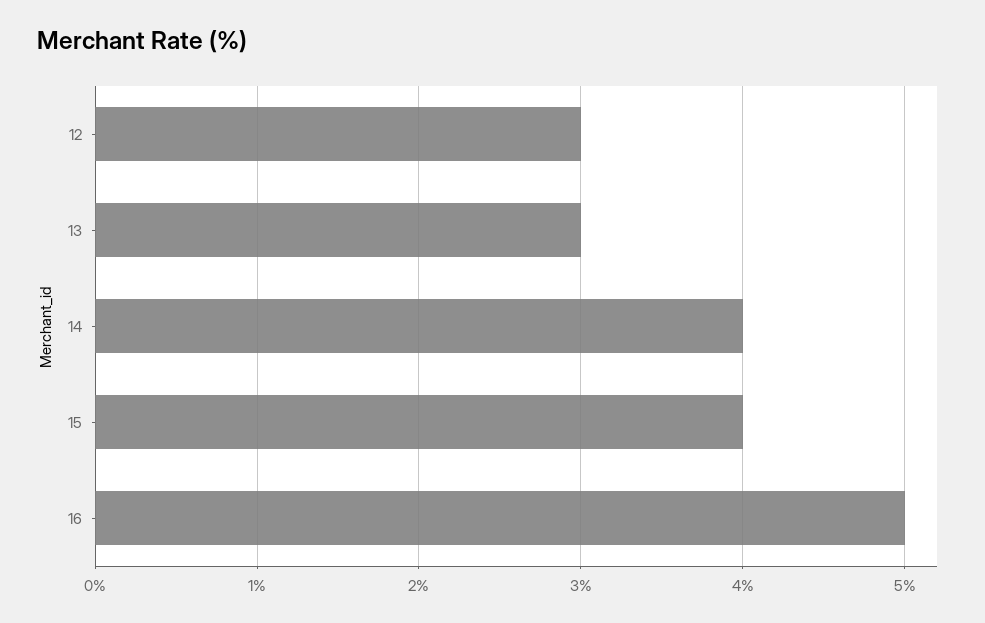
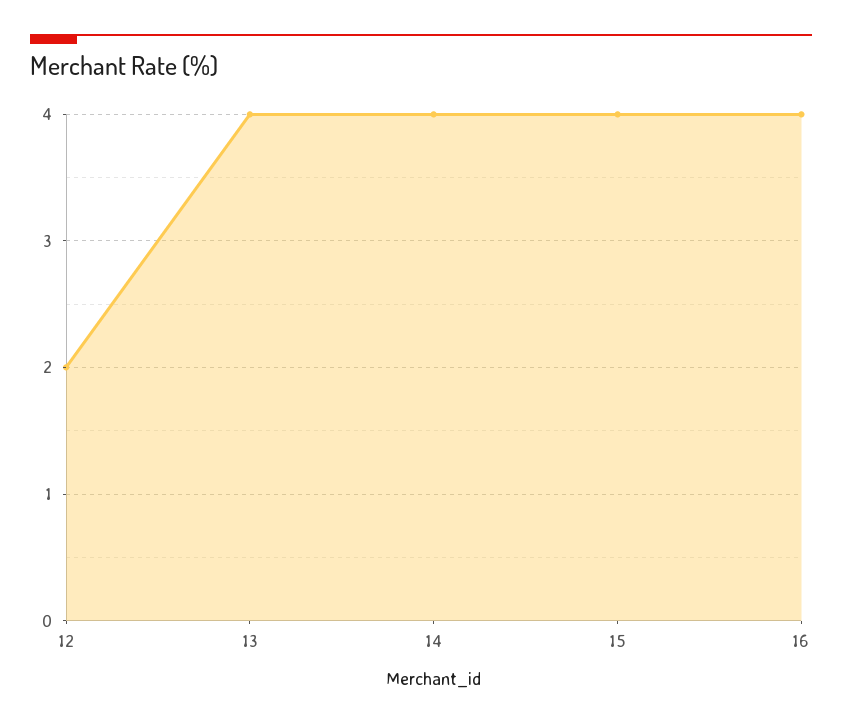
12: 3 -> 2
13: 3 -> 4
16: 5 -> 4

